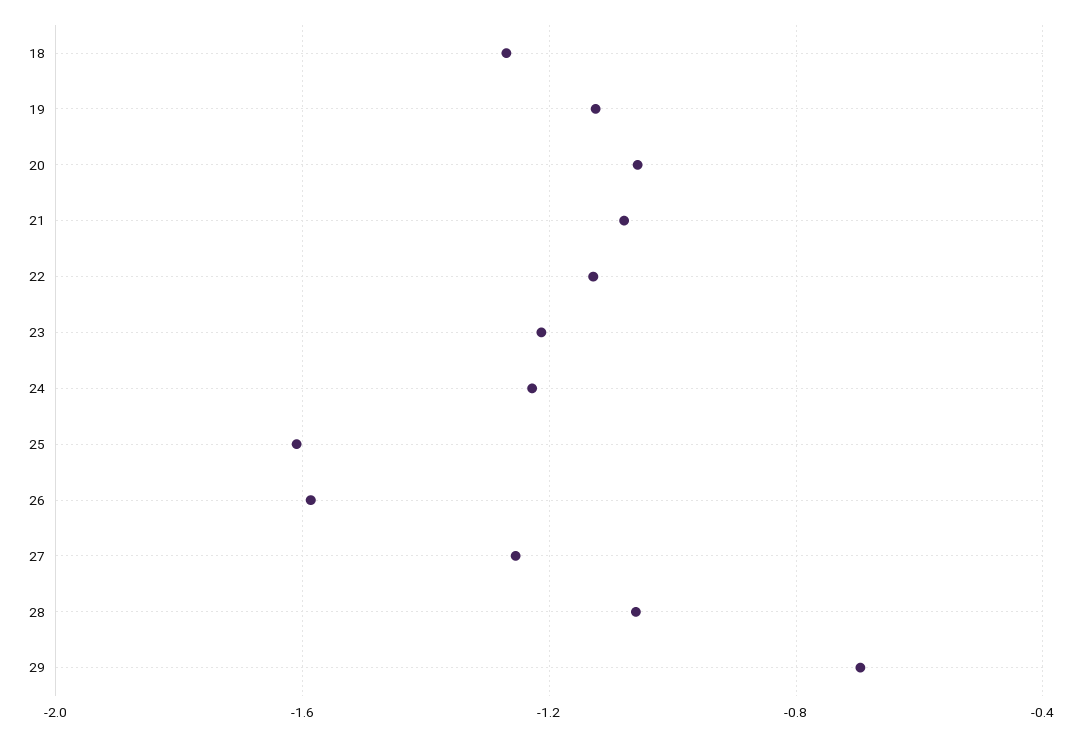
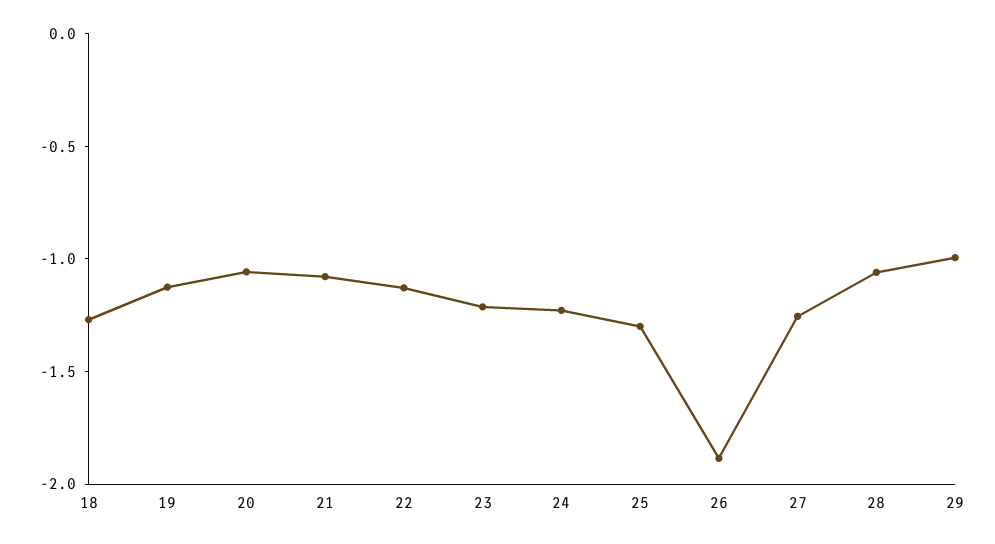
25: -1.6 -> -1.3
26: -1.6 -> -1.9
29: -0.7 -> -1

